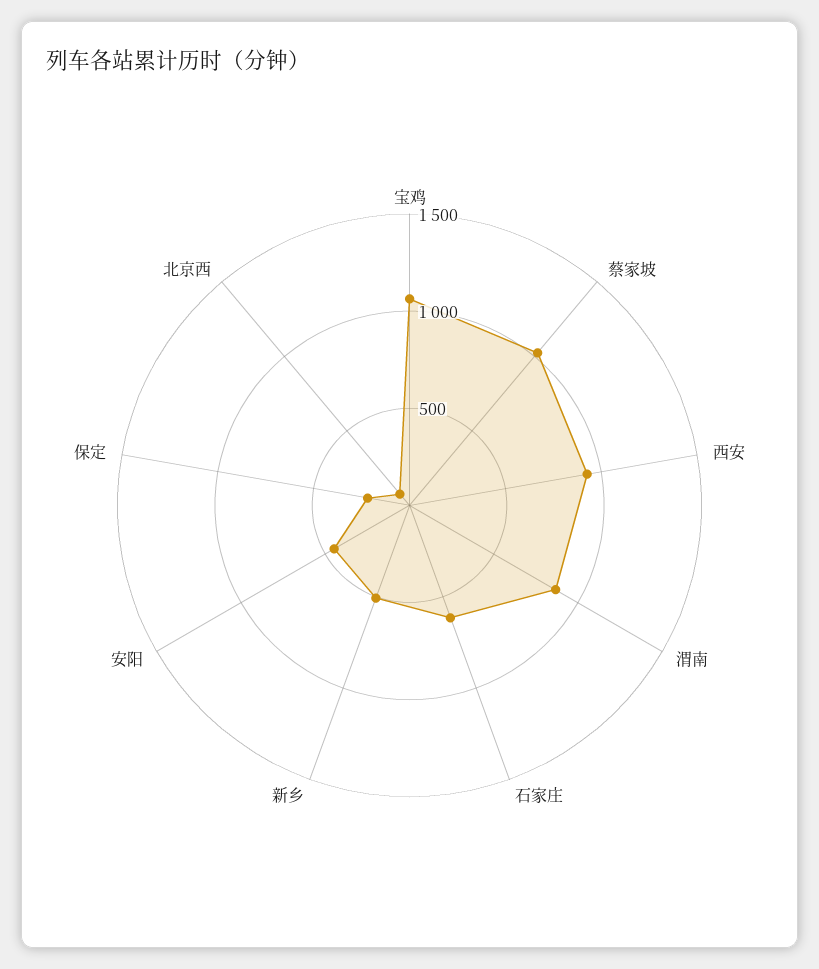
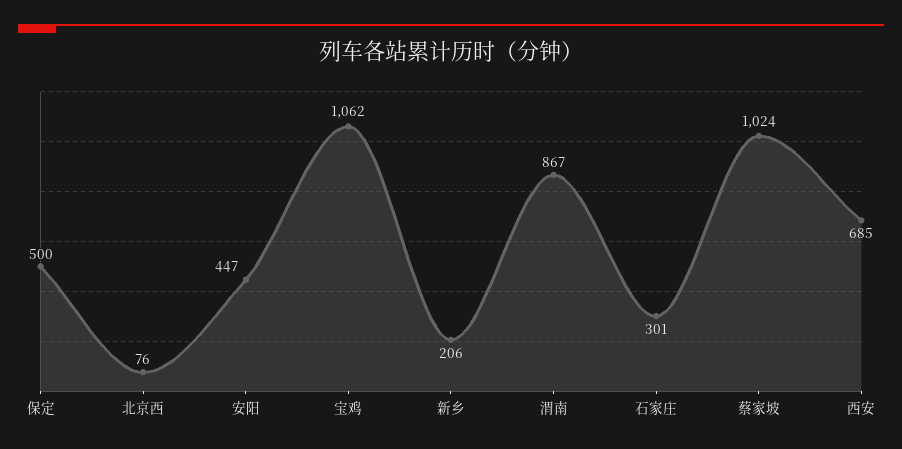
西安: 900 -> 685
石家庄: 600 -> 301
新乡: 500 -> 206
保定: 200 -> 500

